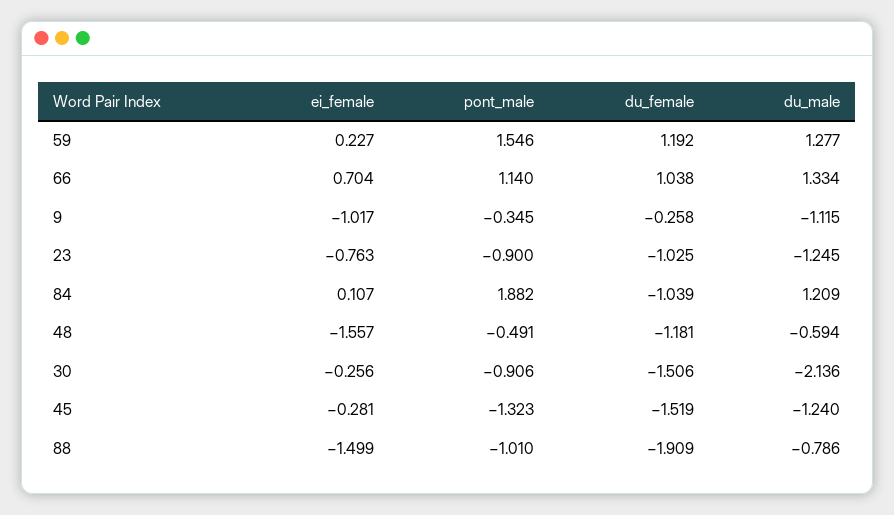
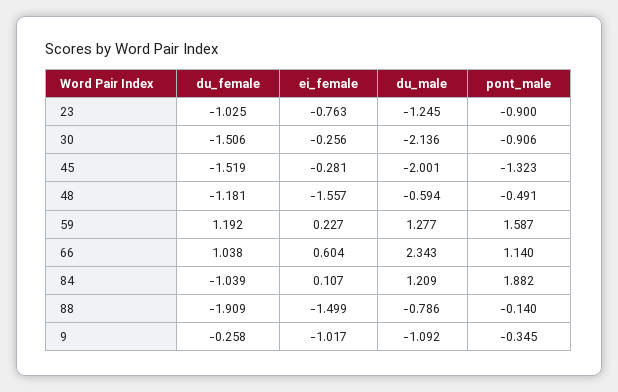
pont_male, 59: 1.546 -> 1.587
ei_female, 66: 0.704 -> 0.604
du_male, 66: 1.334 -> 2.343
du_male, 9: -1.115 -> -1.092
du_male, 45: -1.24 -> -2.001
pont_male, 88: -1.01 -> -0.14

